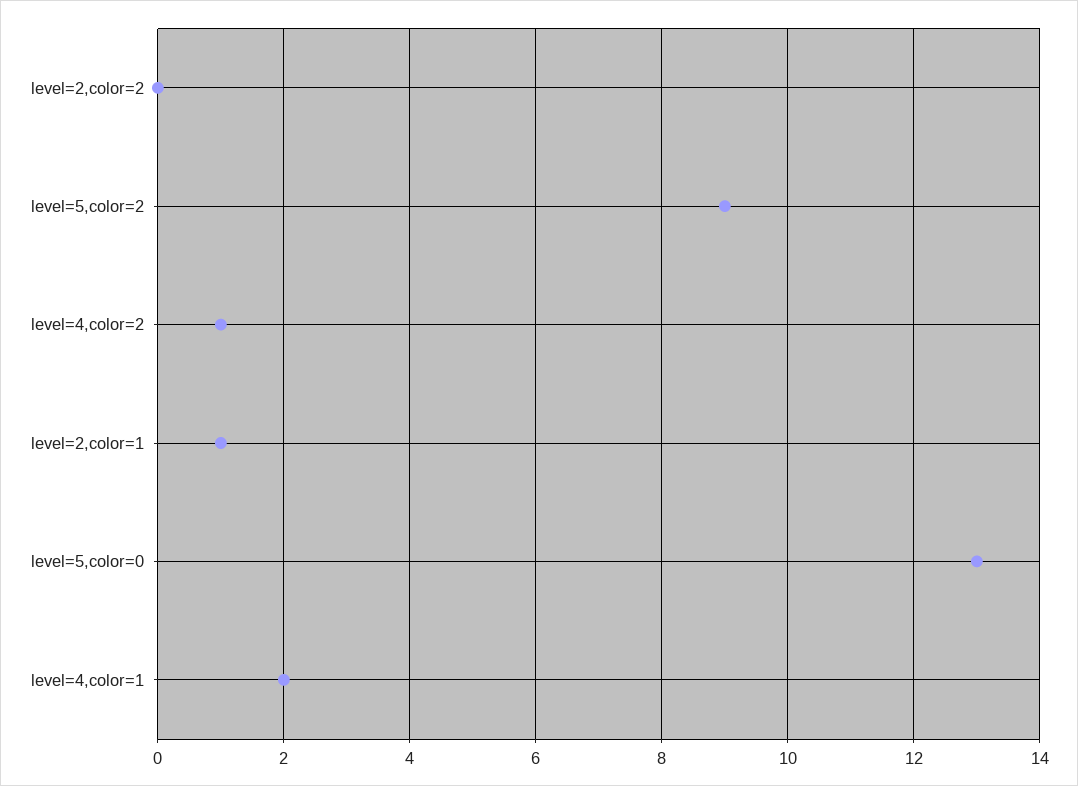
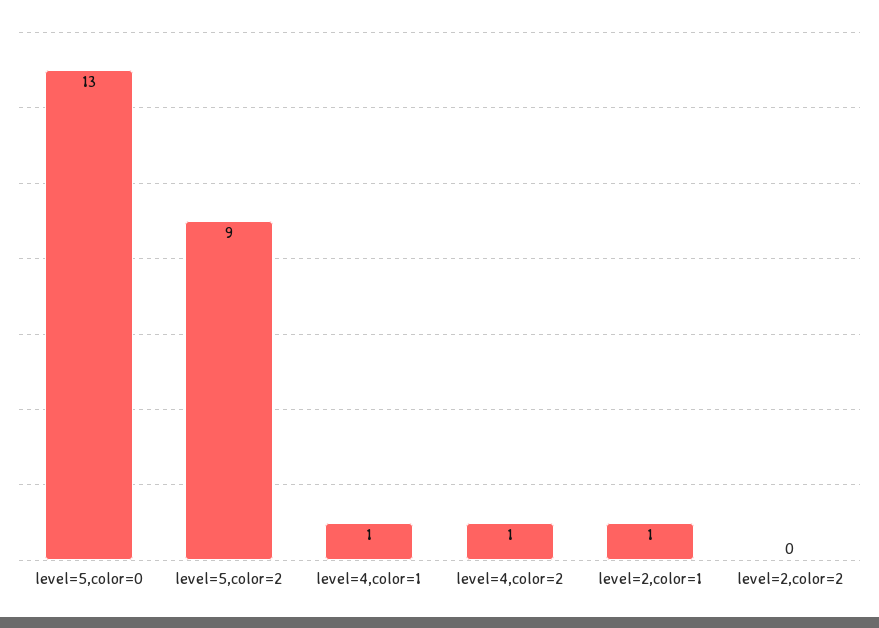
level=4,color=1: 2 -> 1

